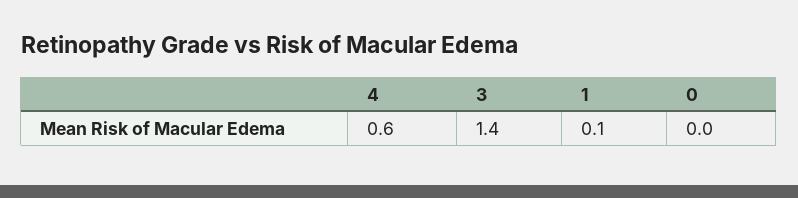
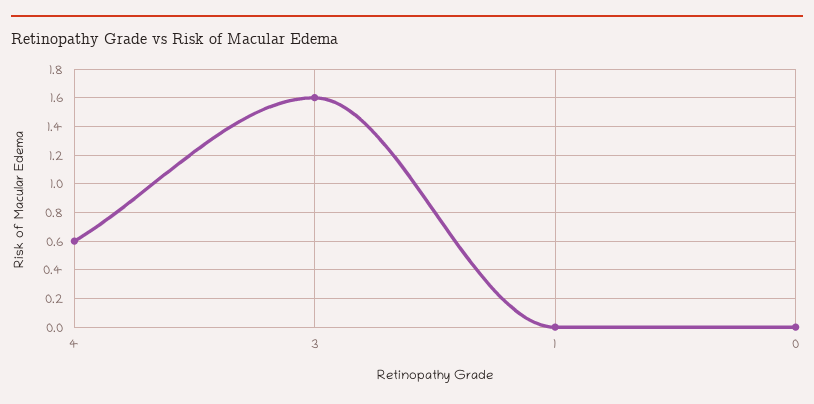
3: 1.4 -> 1.6
1: 0.1 -> 0

